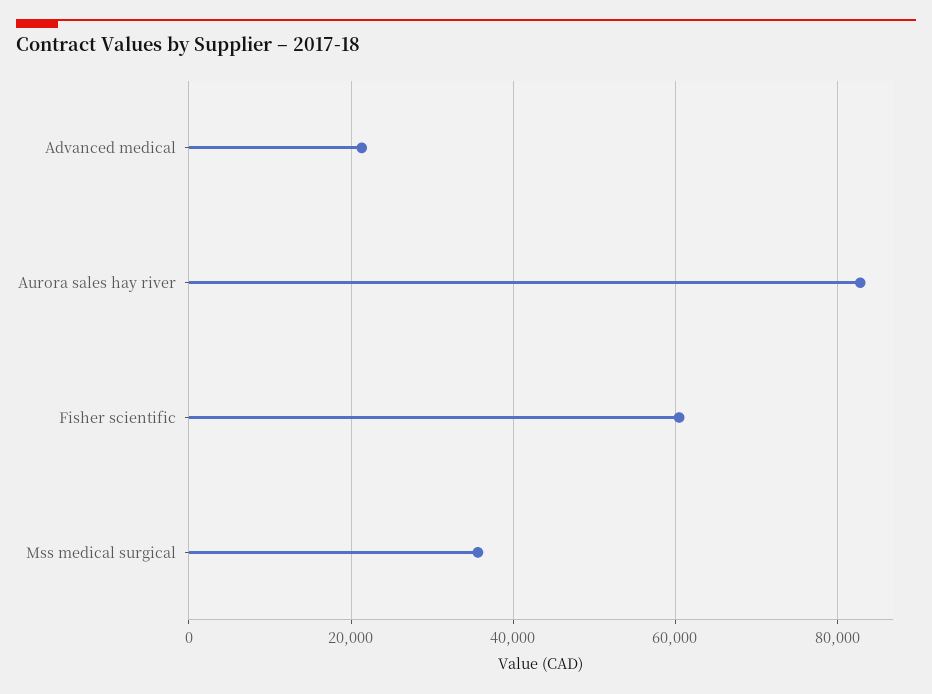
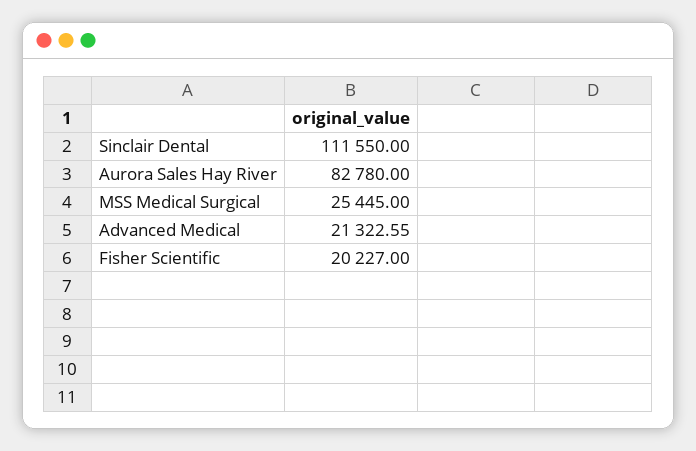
Fisher scientific: 60000 -> 20227
Mss medical surgical: 36000 -> 25445
Sinclair Dental: none -> 111550

